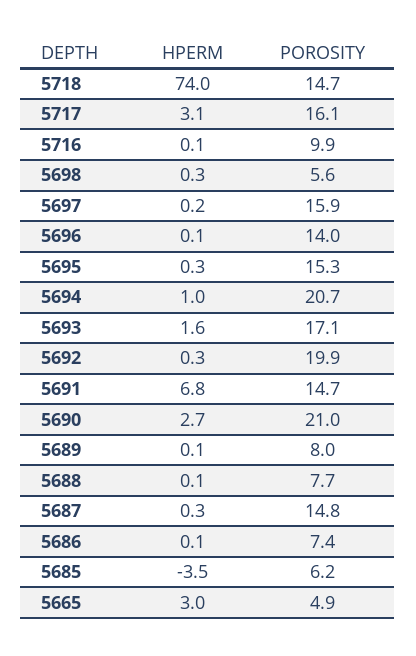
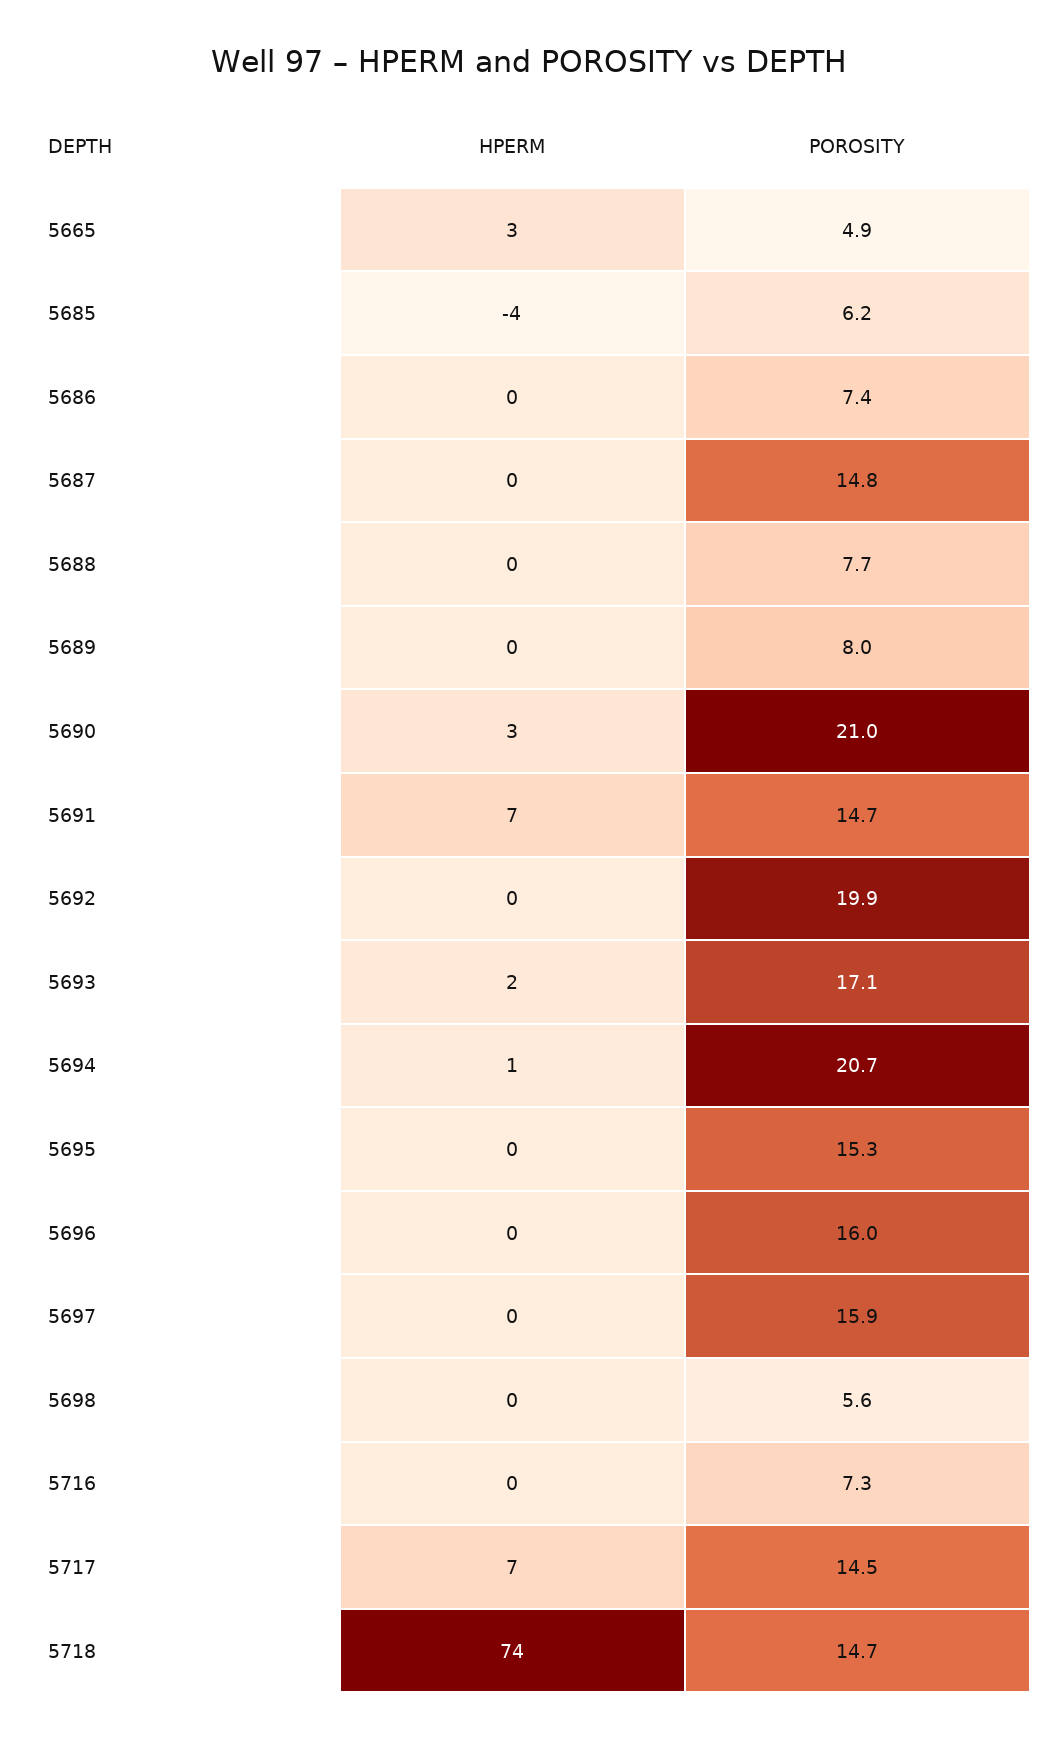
HPERM, 5717: 3.1 -> 7
POROSITY, 5717: 16.1 -> 14.5
POROSITY, 5716: 9.9 -> 7.3
POROSITY, 5696: 14 -> 16

